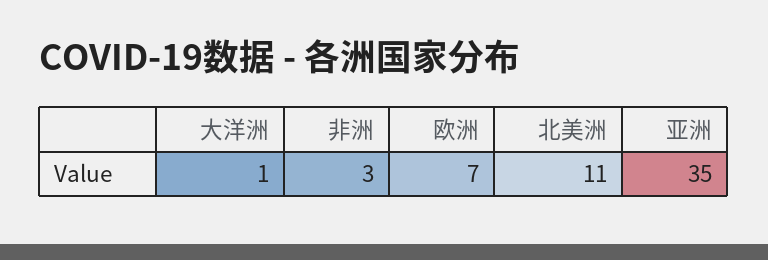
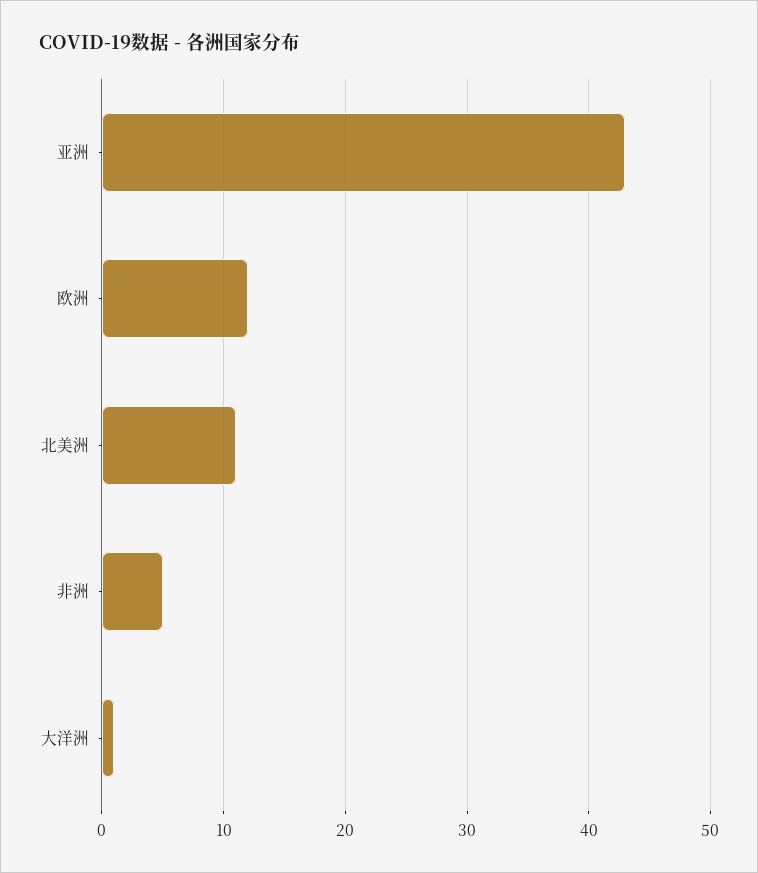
非洲: 3 -> 5
欧洲: 7 -> 12
亚洲: 35 -> 43

